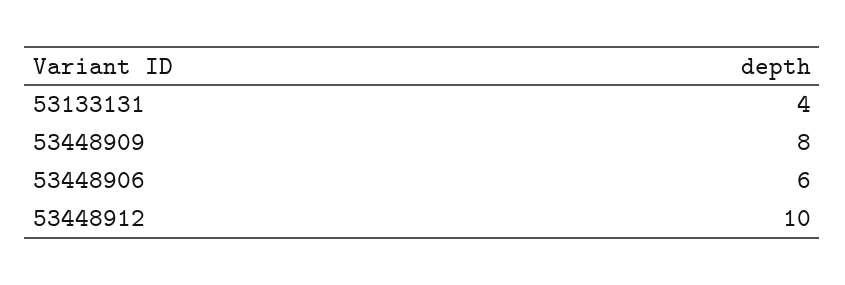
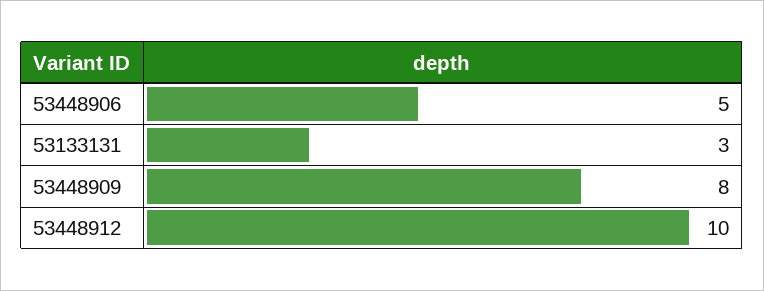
53133131: 4 -> 3
53448906: 6 -> 5

